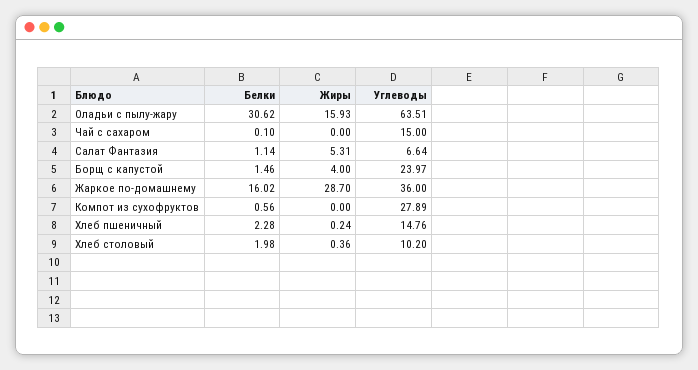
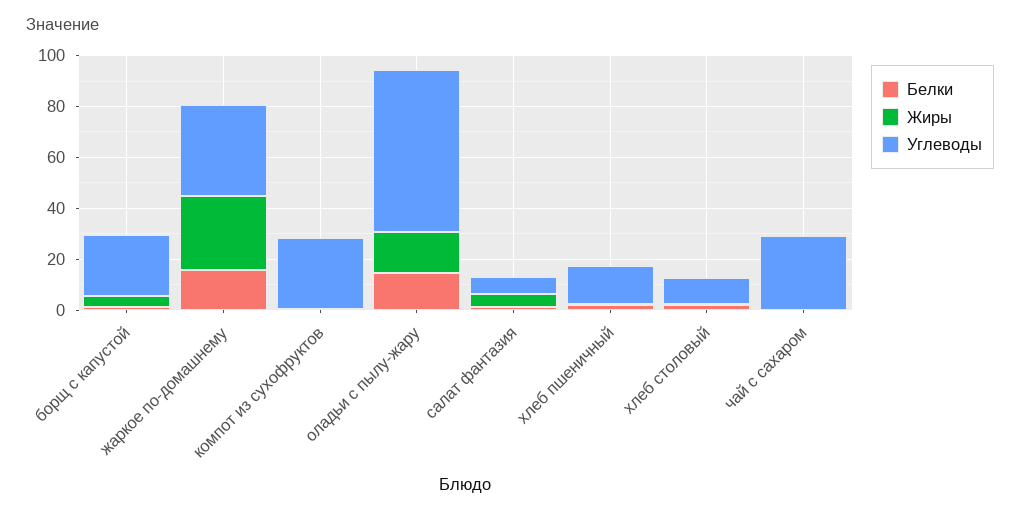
Белки, Оладьи с пылу-жару: 30.62 -> 15
Углеводы, Чай с сахаром: 15 -> 30

